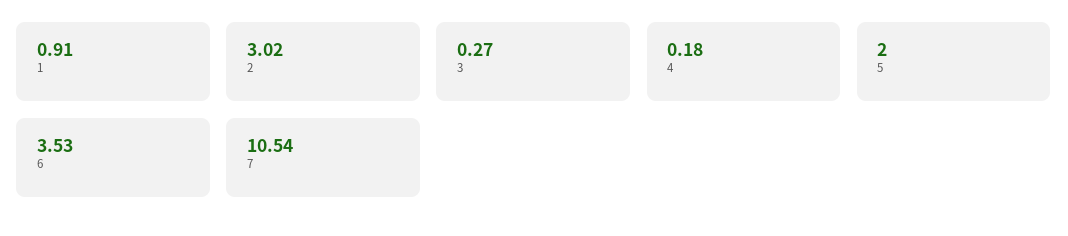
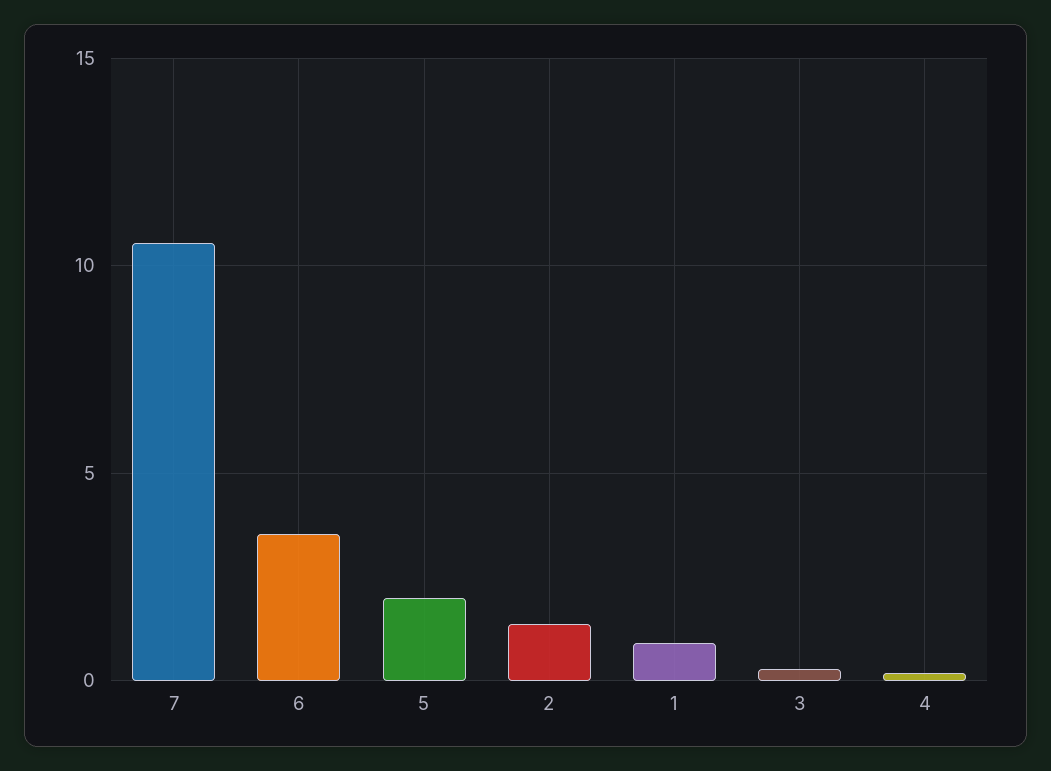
2: 3.02 -> 1.5

